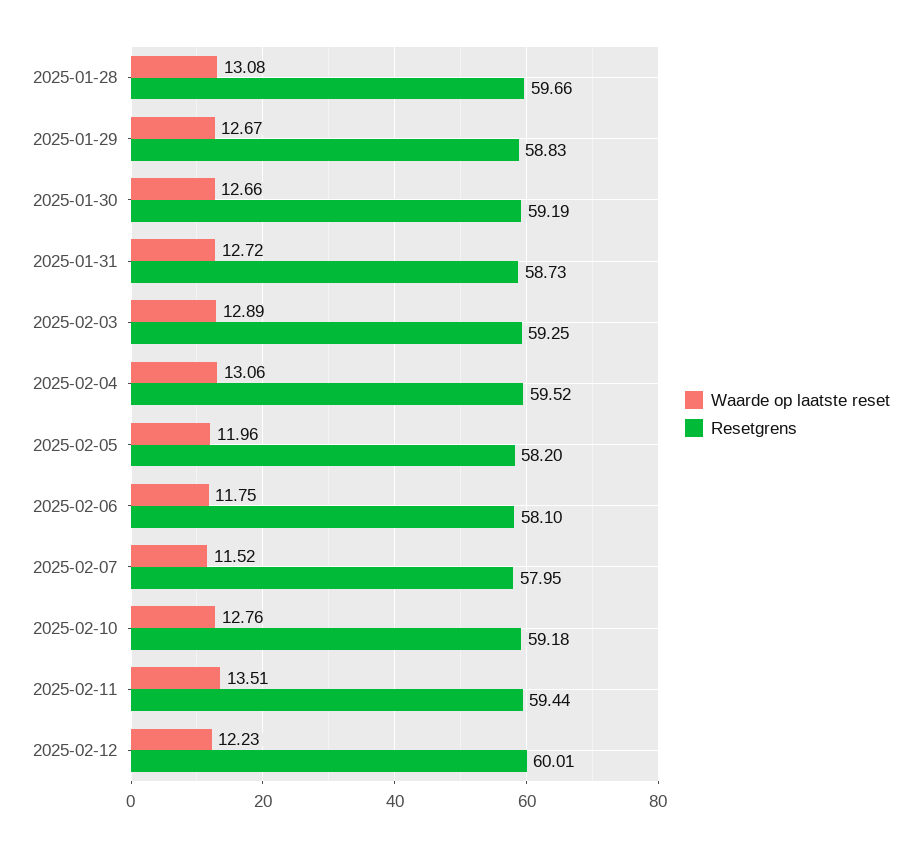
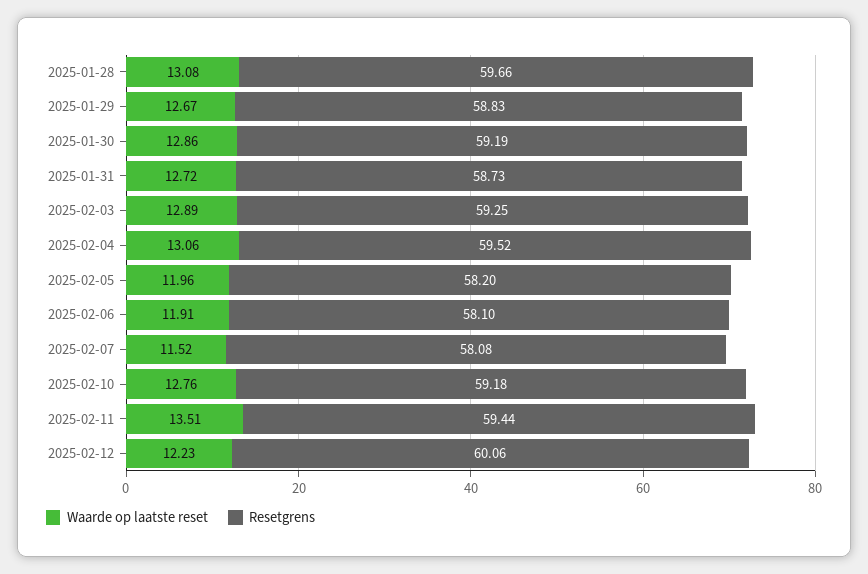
Waarde op laatste reset, 2025-01-30: 12.66 -> 12.86
Waarde op laatste reset, 2025-02-06: 11.75 -> 11.91
Resetgrens, 2025-02-07: 57.95 -> 58.08
Resetgrens, 2025-02-12: 60.01 -> 60.06

